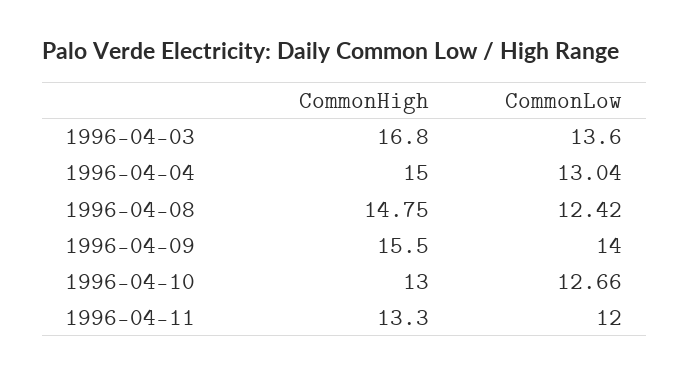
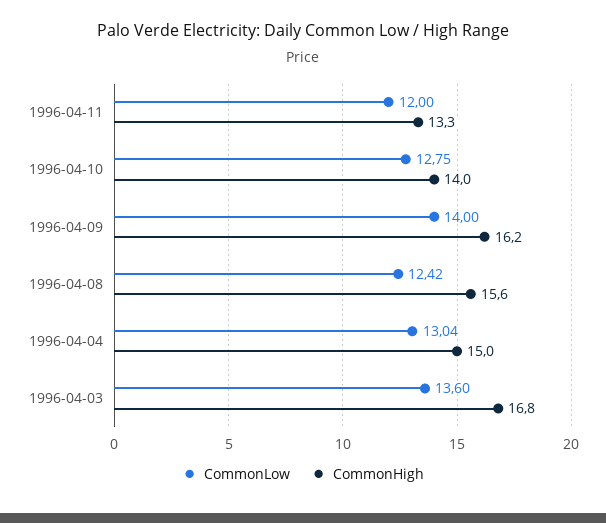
CommonHigh, 1996-04-08: 14.75 -> 15.6
CommonHigh, 1996-04-09: 15.5 -> 16.2
CommonHigh, 1996-04-10: 13 -> 14
CommonLow, 1996-04-10: 12.66 -> 12.75

